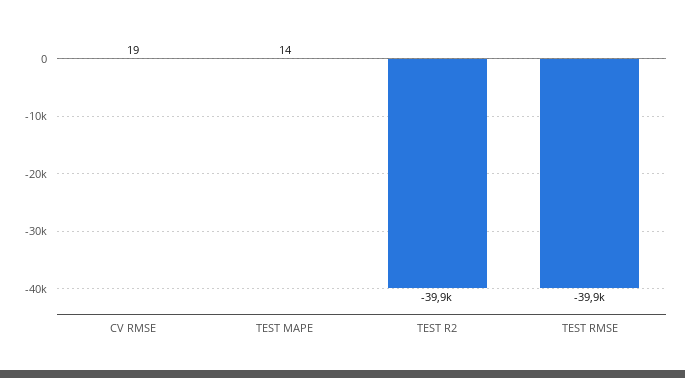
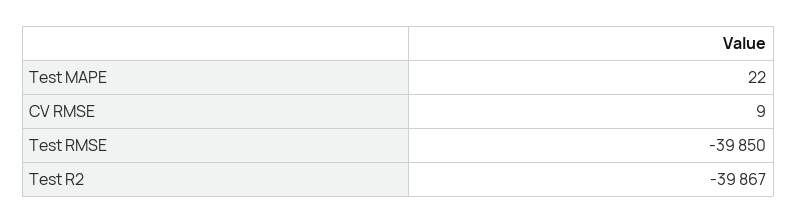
CV RMSE: 19 -> 9
TEST MAPE: 14 -> 22

